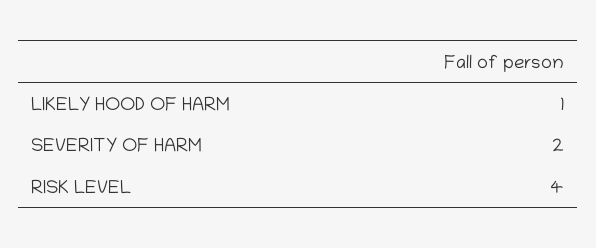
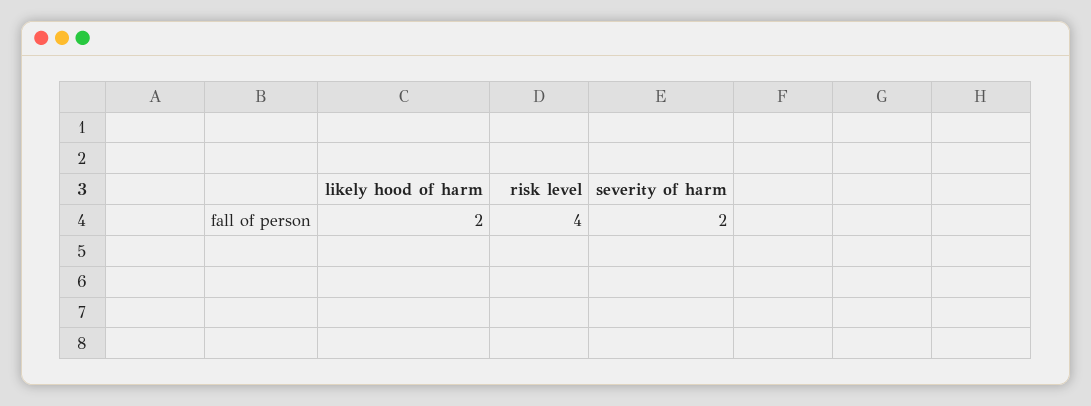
LIKELY HOOD OF HARM: 1 -> 2

